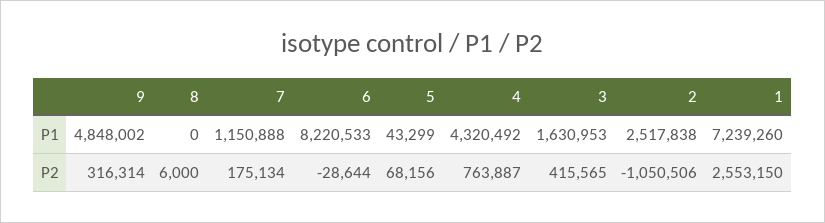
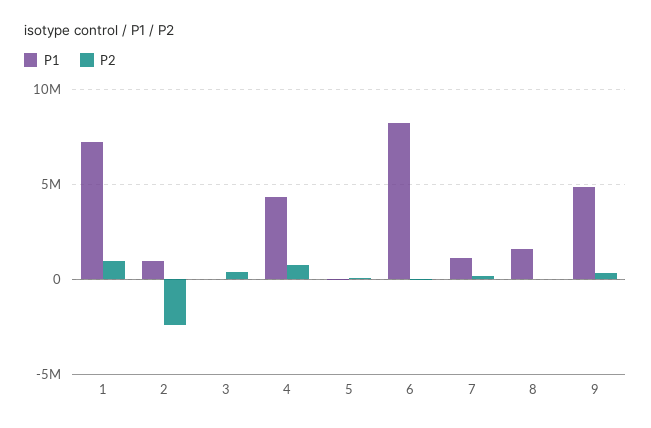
P1, 8: 0 -> 1500000
P1, 3: 1630953 -> 0
P1, 2: 2517838 -> 1000000
P2, 2: -1050506 -> -2500000
P2, 1: 2553150 -> 1000000

